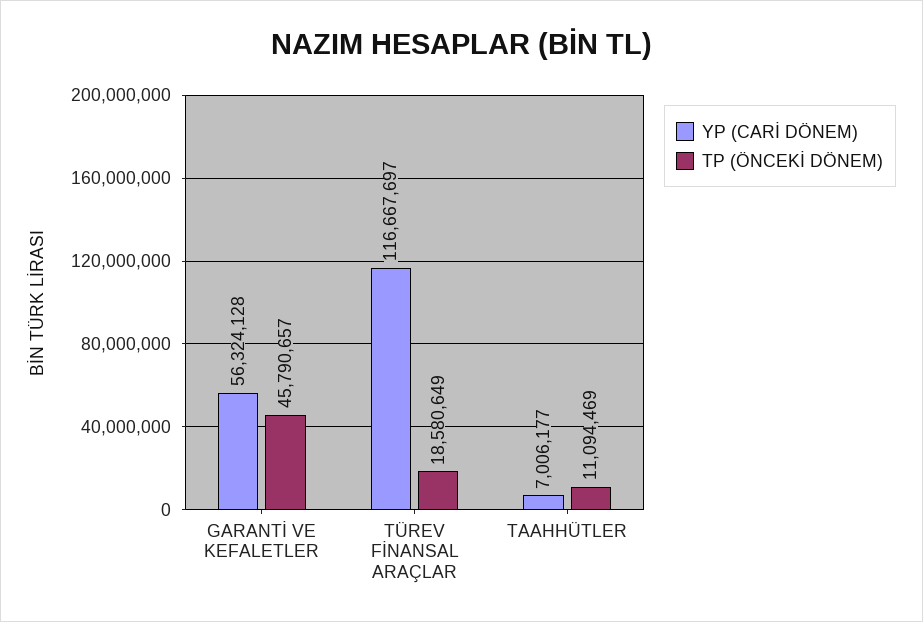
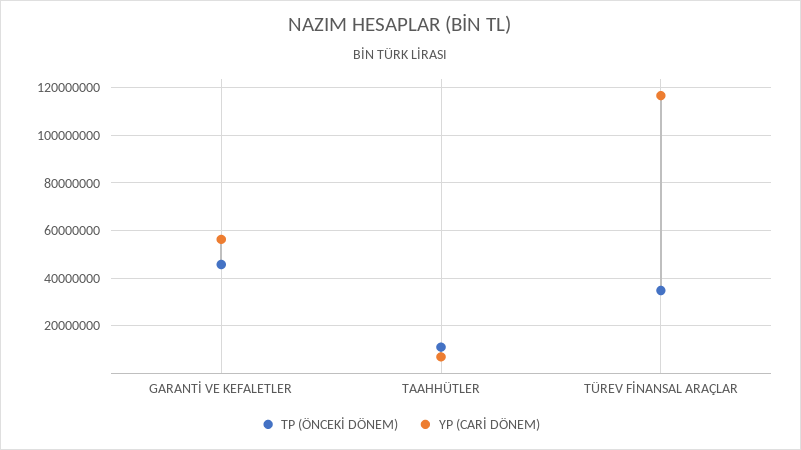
TP (ÖNCEKİ DÖNEM), TÜREV FİNANSAL ARAÇLAR: 18580649 -> 35000000

